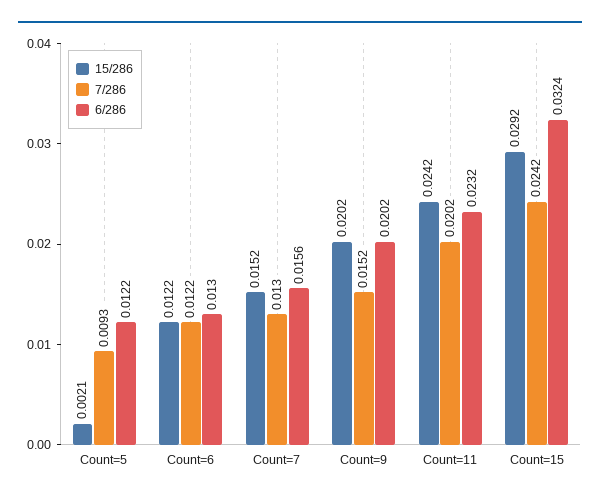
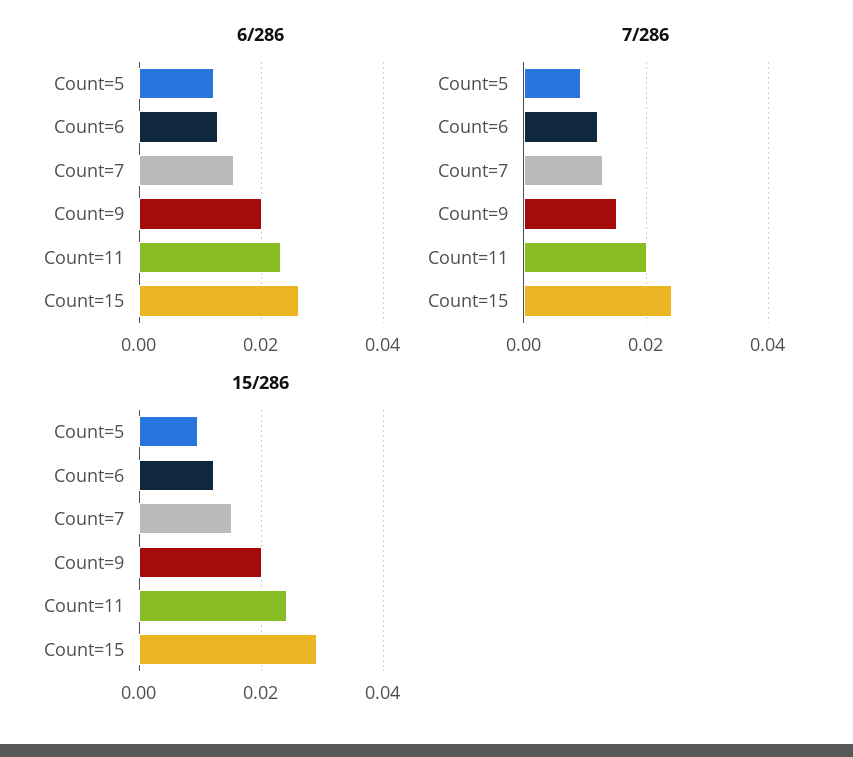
15/286, Count=5: 0.0021 -> 0.01
6/286, Count=15: 0.0324 -> 0.026

